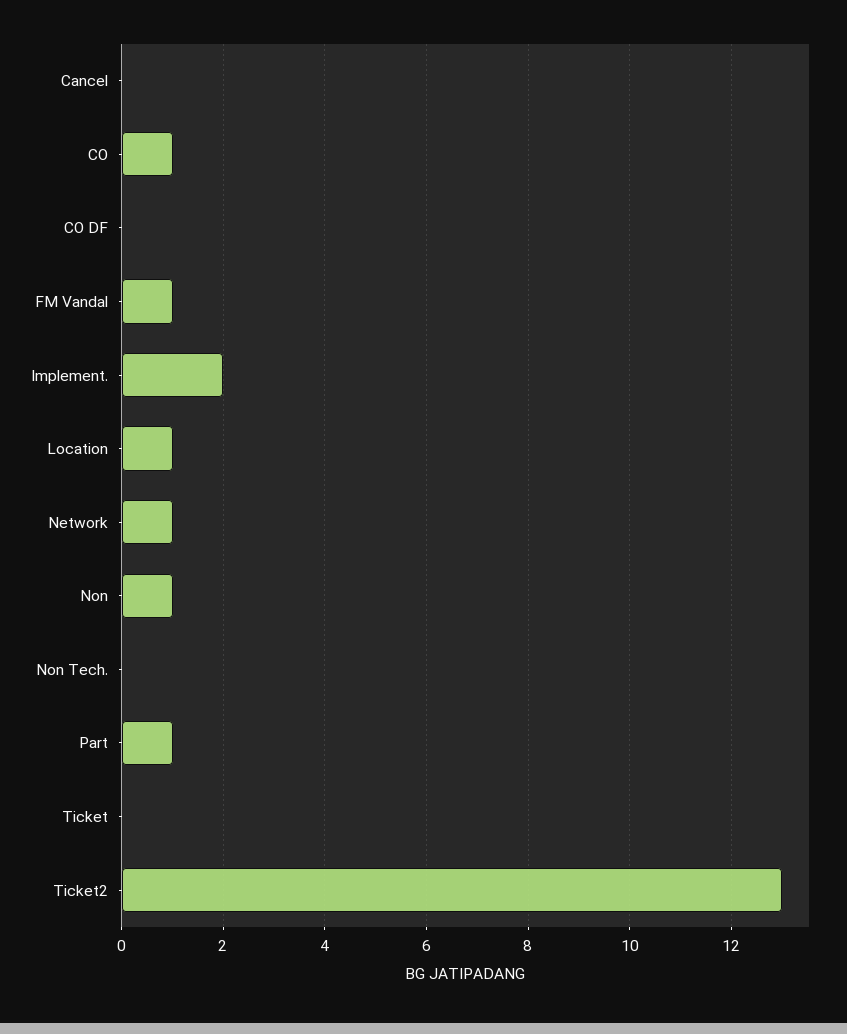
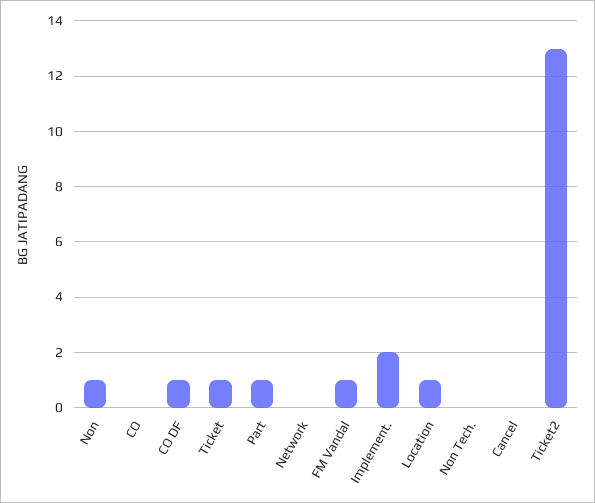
CO: 1 -> 0
CO DF: 0 -> 1
Network: 1 -> 0
Ticket: 0 -> 1

